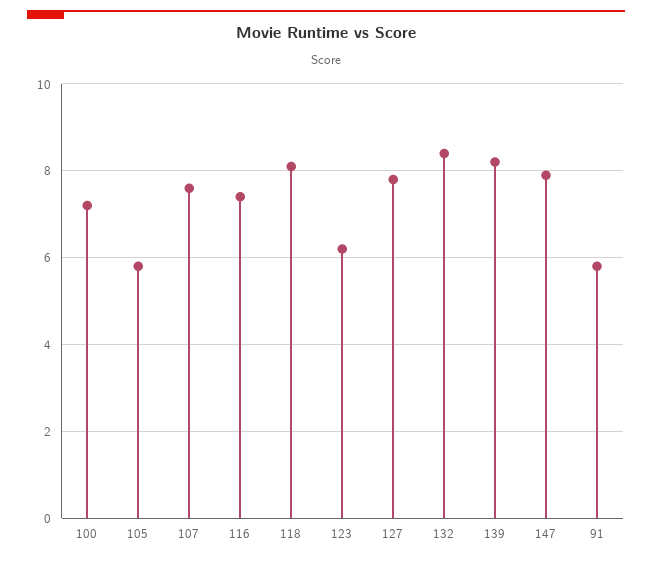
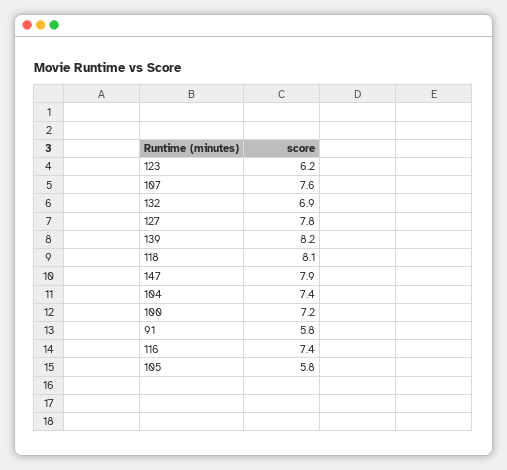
132: 8.5 -> 6.9
104: none -> 7.4

